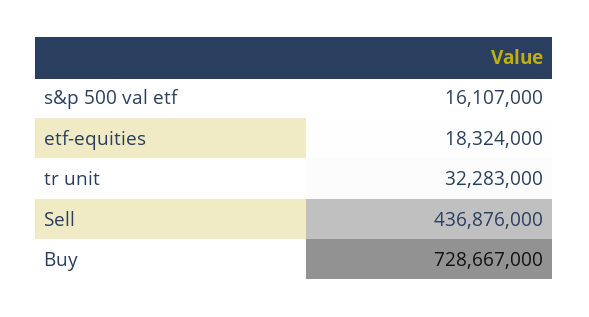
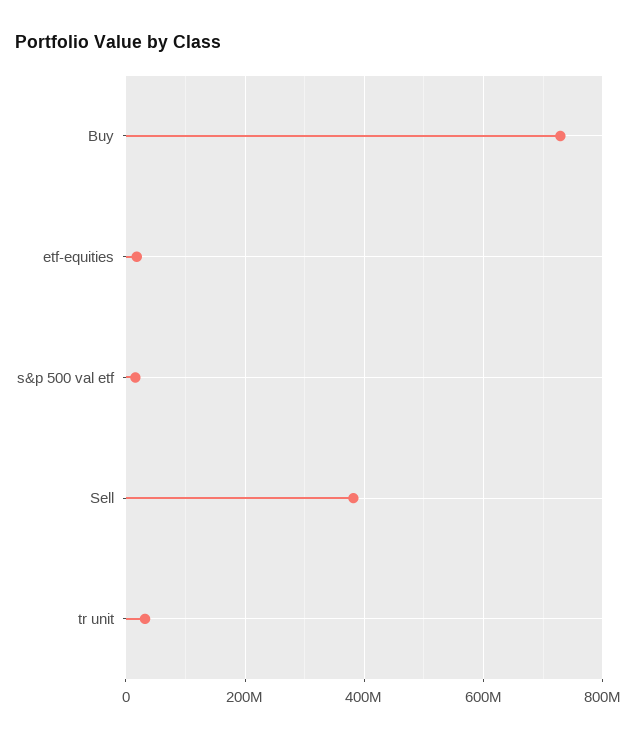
Sell: 436876000 -> 380000000

